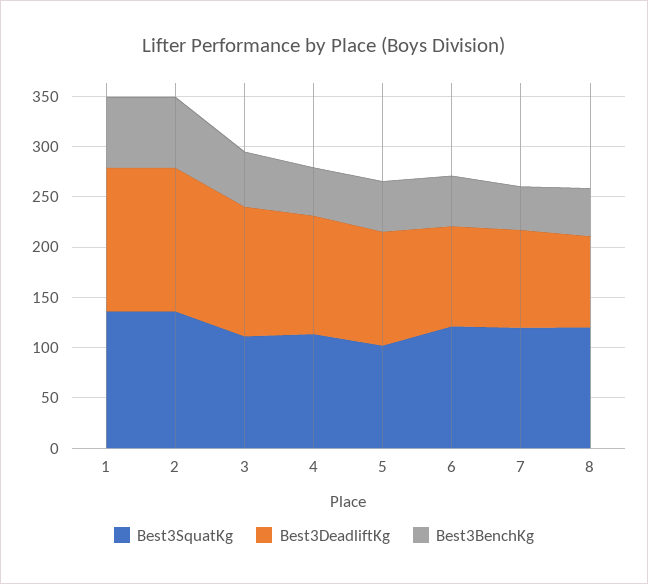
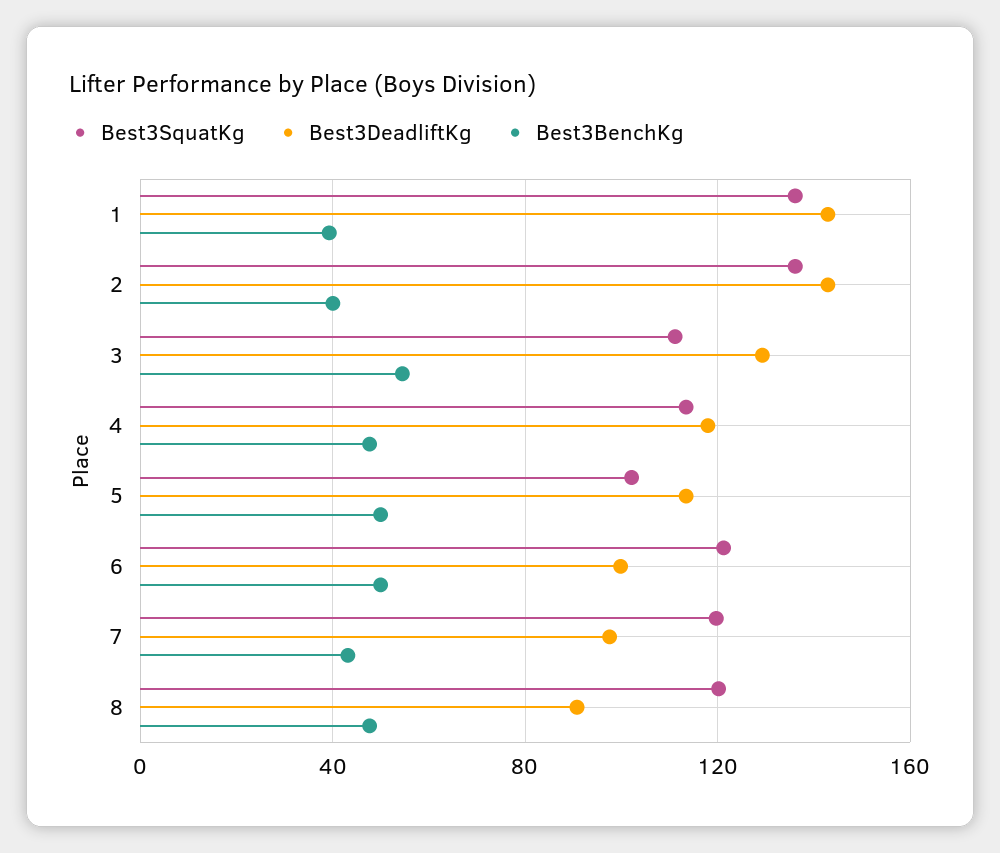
Best3BenchKg, 1: 70 -> 40
Best3BenchKg, 2: 70 -> 40

